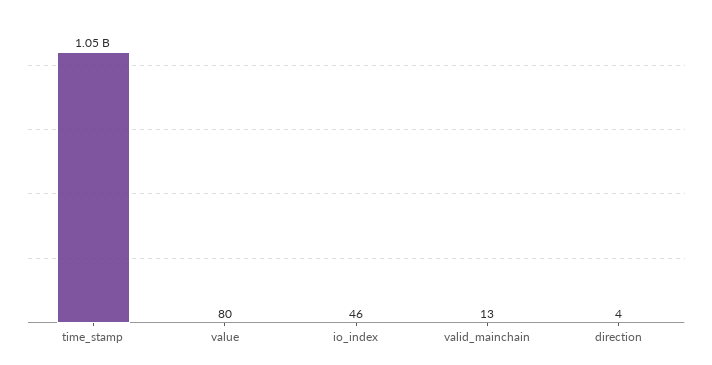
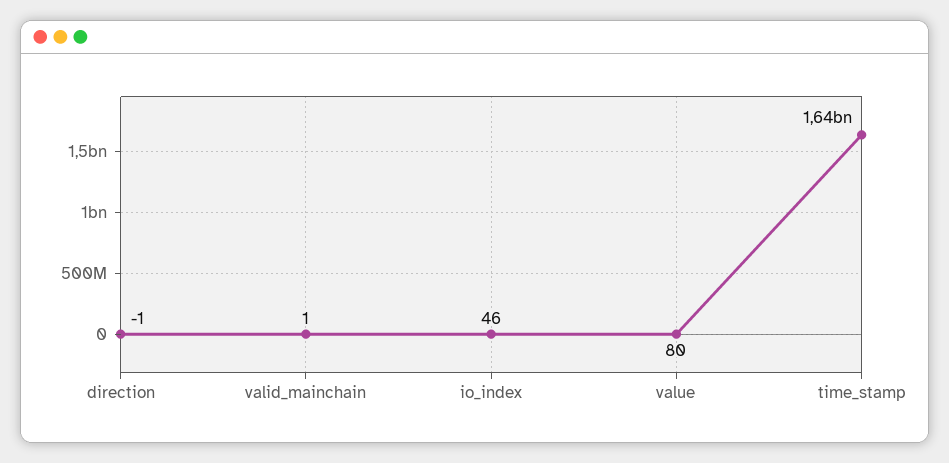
time_stamp: 1050000000 -> 1640000000
valid_mainchain: 13 -> 1
direction: 4 -> -1

